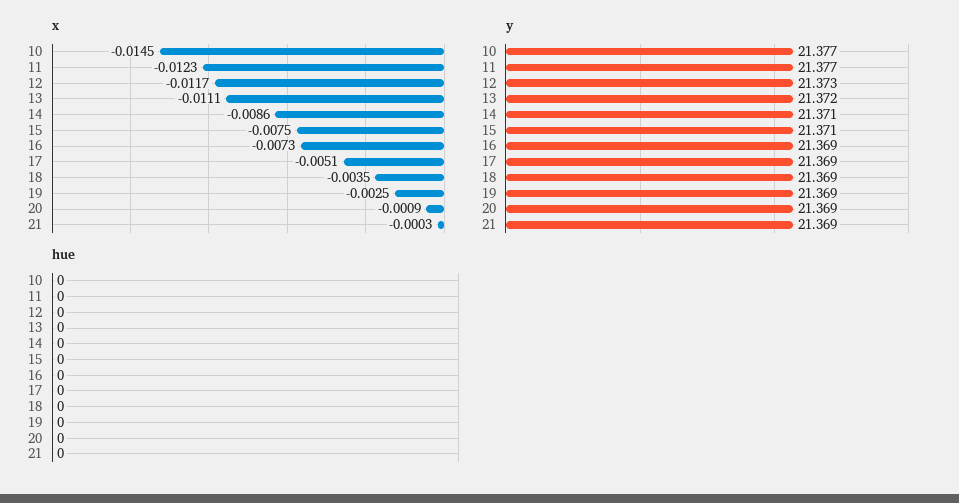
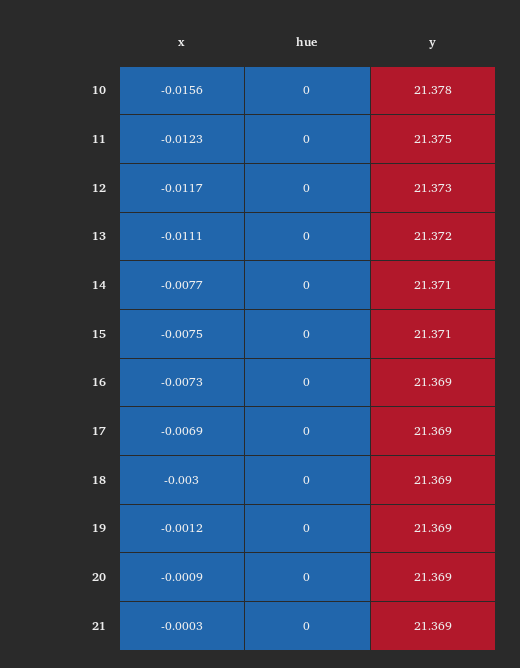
x, 10: -0.0145 -> -0.0156
x, 14: -0.0086 -> -0.0077
x, 17: -0.0051 -> -0.0069
x, 18: -0.0035 -> -0.003
x, 19: -0.0025 -> -0.0012
y, 10: 21.377 -> 21.378
y, 11: 21.377 -> 21.375

